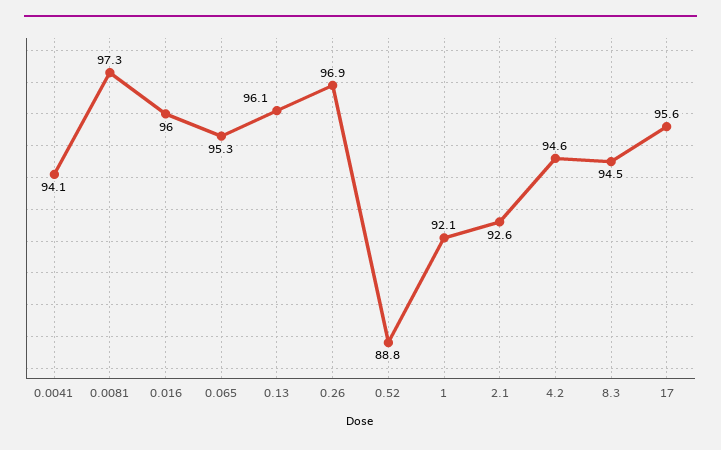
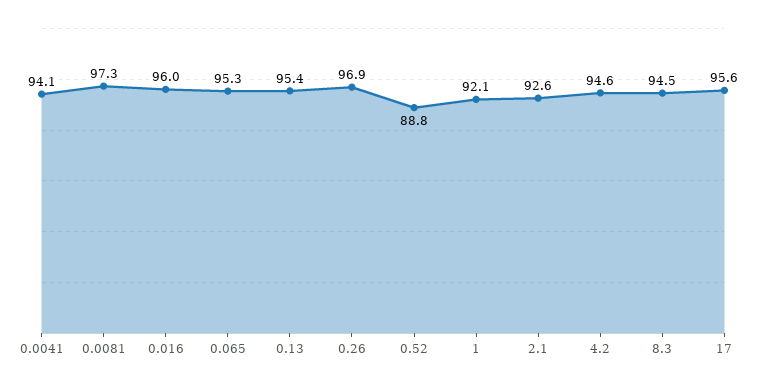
0.13: 96.1 -> 95.4

